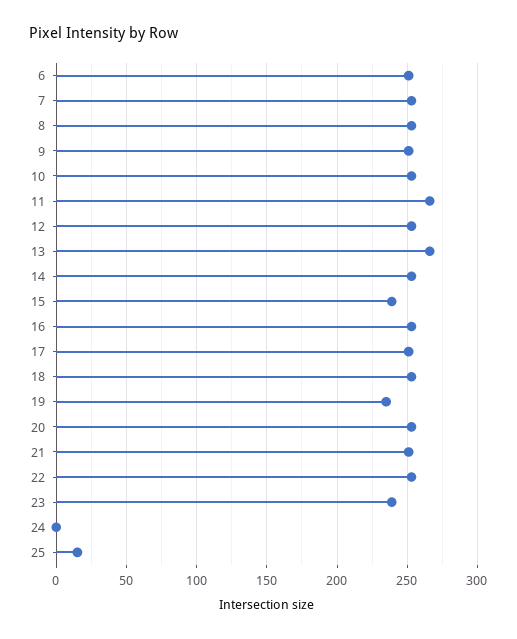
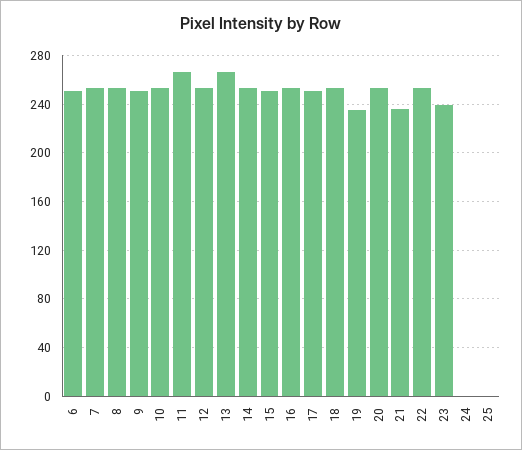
15: 240 -> 250
21: 250 -> 235
25: 15 -> 0

